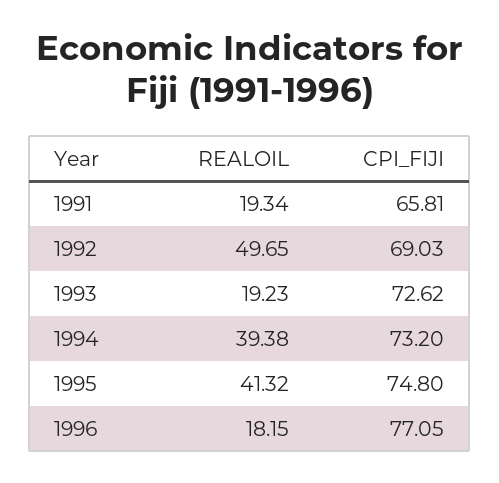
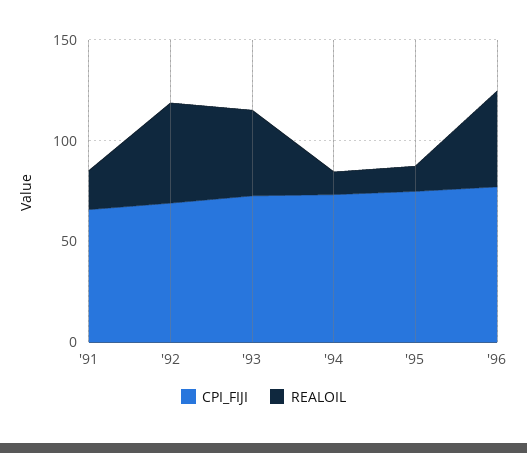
REALOIL, 1993: 19.23 -> 40
REALOIL, 1994: 39.38 -> 10
REALOIL, 1995: 41.32 -> 10
REALOIL, 1996: 18.15 -> 50

